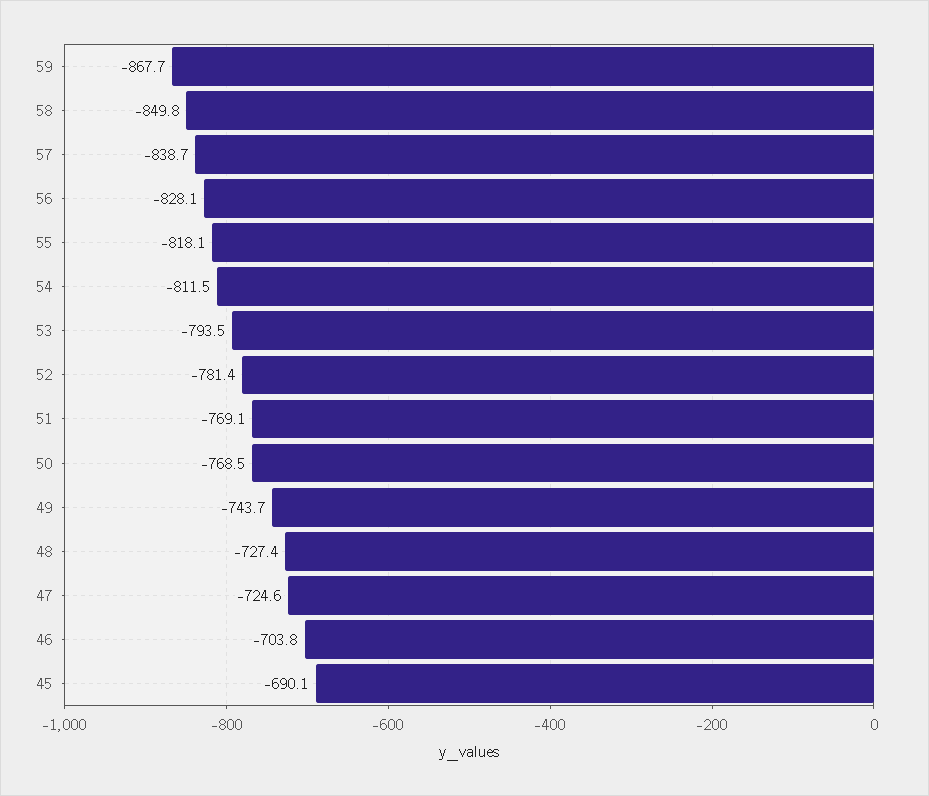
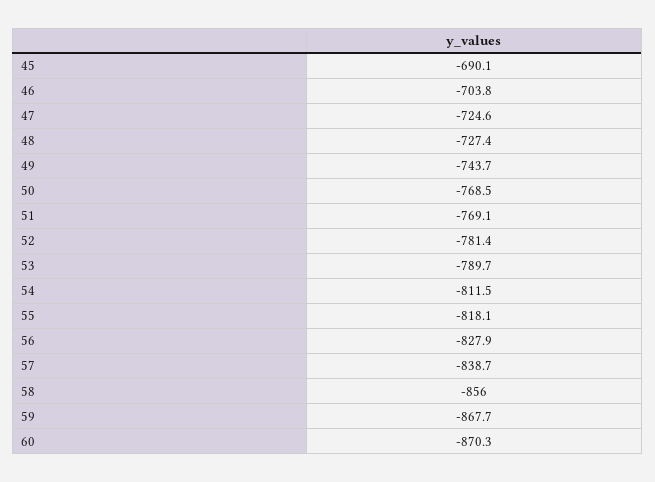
58: -849.8 -> -856
56: -828.1 -> -827.9
53: -793.5 -> -789.7
60: none -> -870.3

